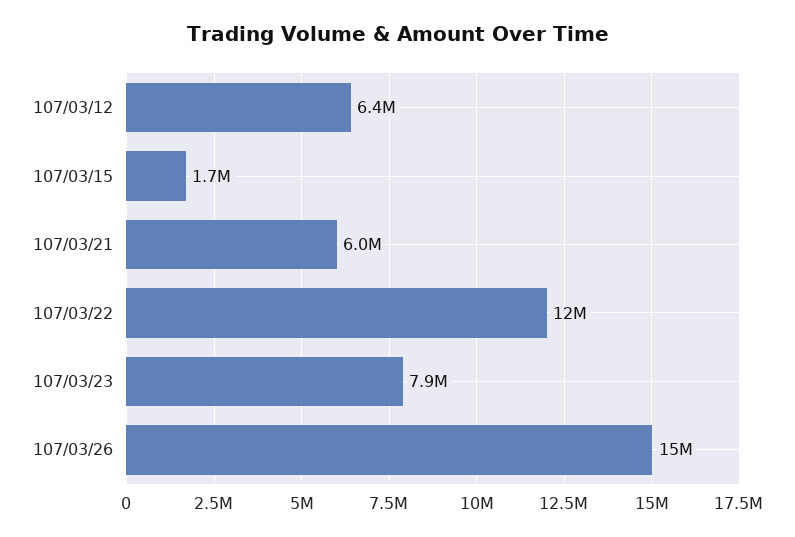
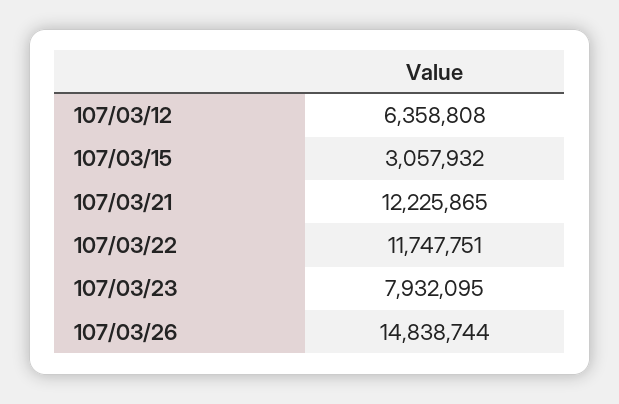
107/03/15: 1700000 -> 3057932
107/03/21: 6000000 -> 12225865

